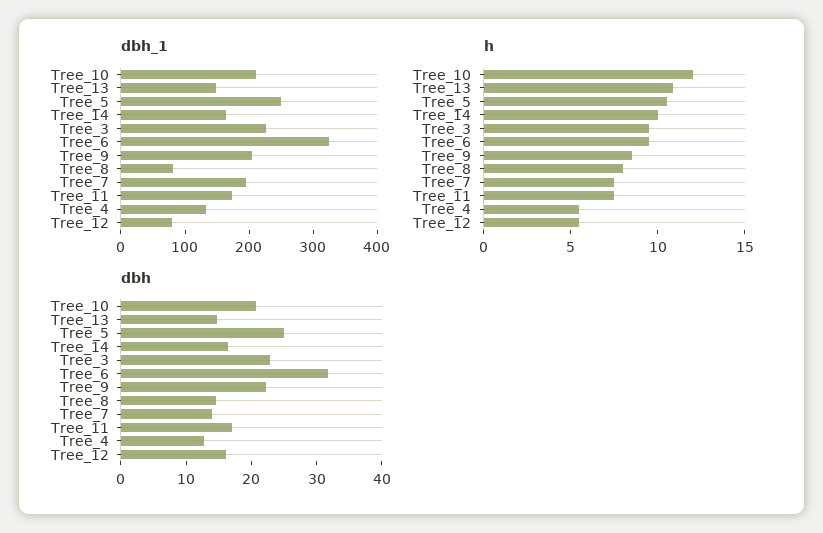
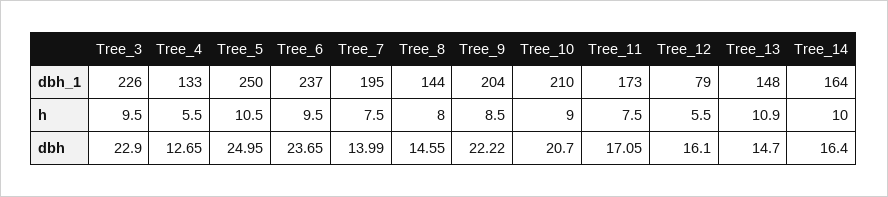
dbh_1, Tree_6: 320 -> 237
dbh_1, Tree_8: 80 -> 144
h, Tree_10: 12 -> 9
dbh, Tree_6: 32 -> 23.65

